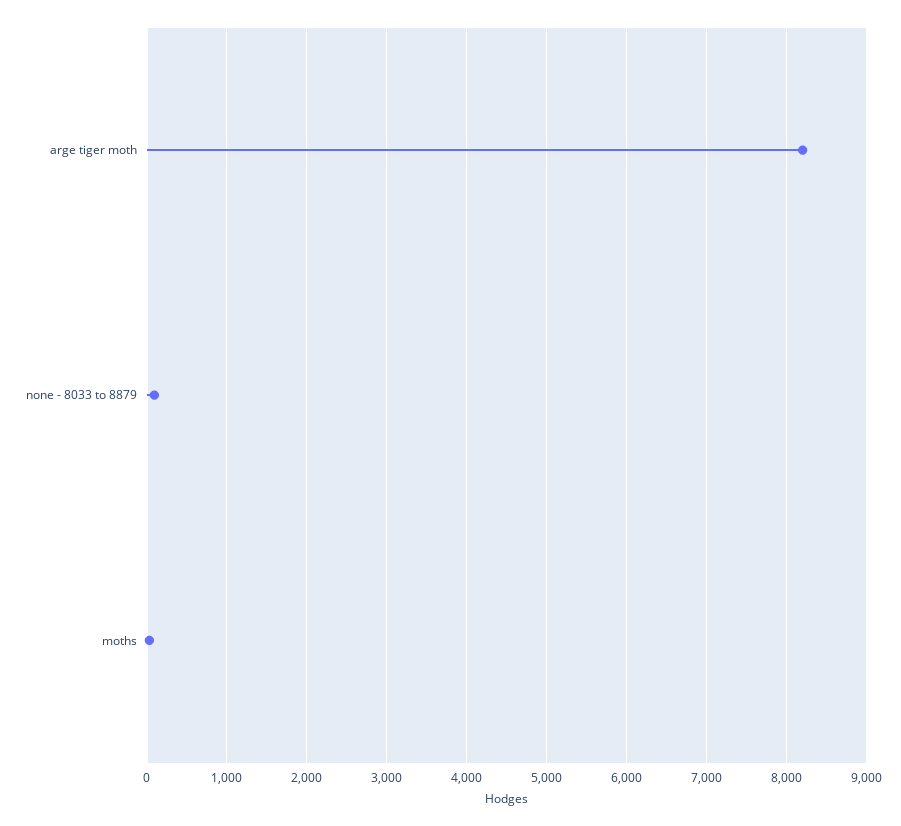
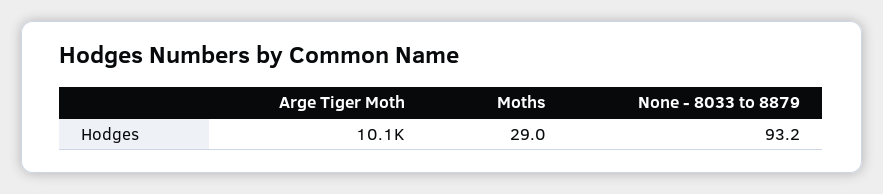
arge tiger moth: 8200 -> 10100

